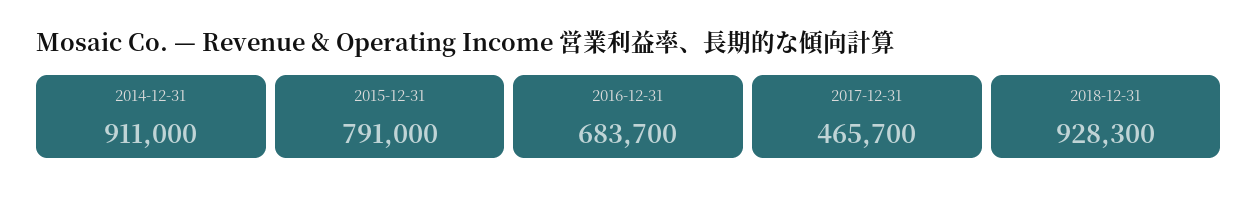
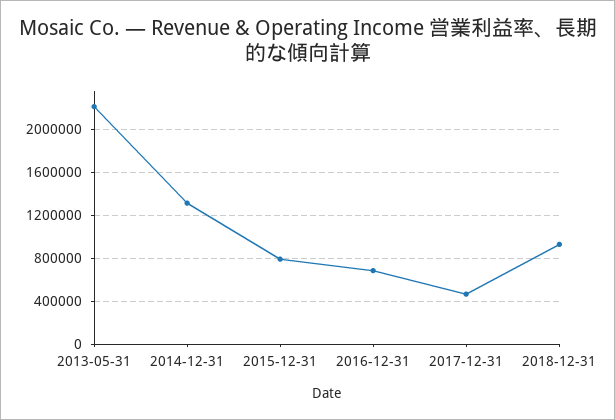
2014-12-31: 911000 -> 1300000
2013-05-31: none -> 2200000

